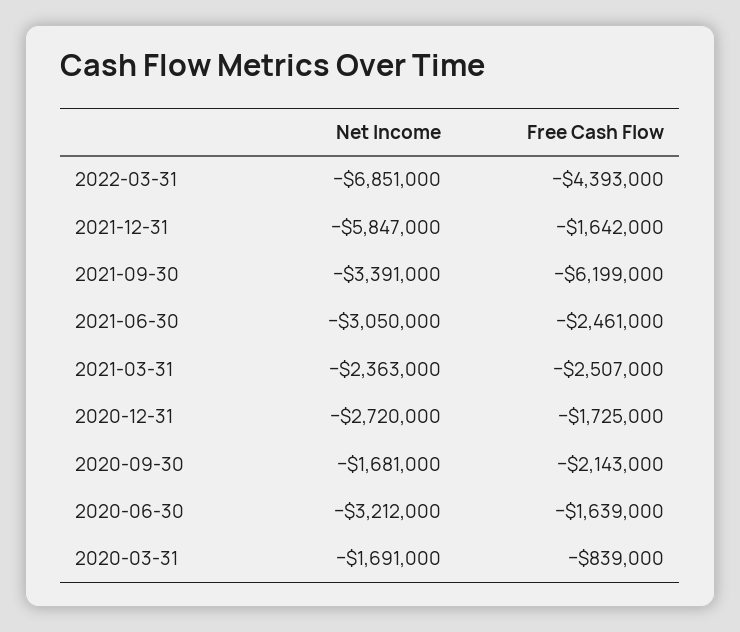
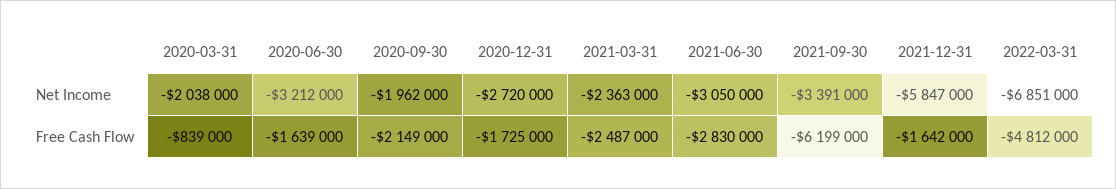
Free Cash Flow, 2022-03-31: -4393000 -> -4812000
Free Cash Flow, 2021-06-30: -2461000 -> -2830000
Free Cash Flow, 2021-03-31: -2507000 -> -2487000
Net Income, 2020-09-30: -1681000 -> -1962000
Free Cash Flow, 2020-09-30: -2143000 -> -2149000
Net Income, 2020-03-31: -1691000 -> -2038000

